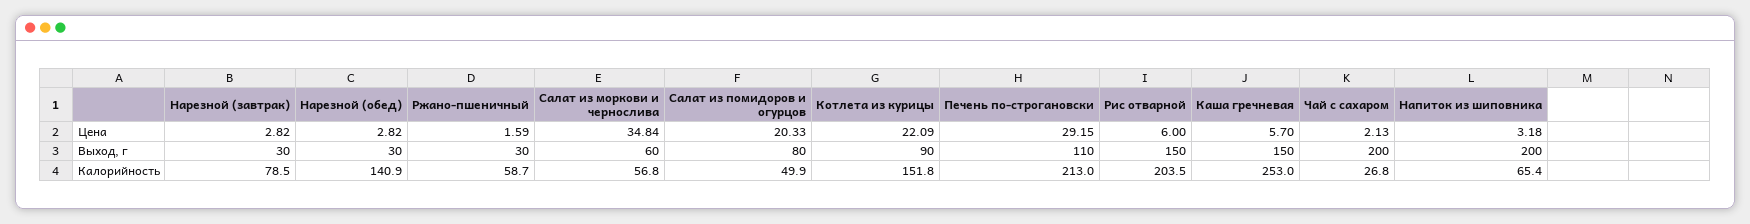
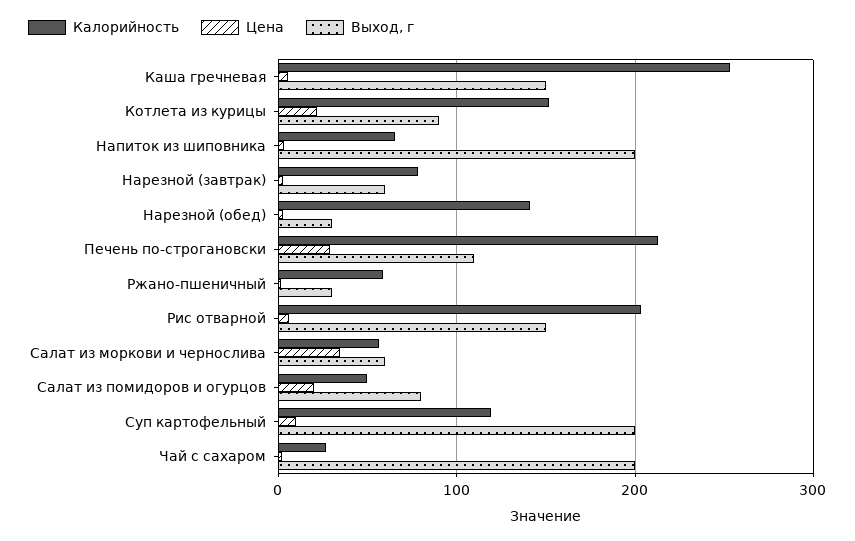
Выход, г, Нарезной (завтрак): 30 -> 60
Калорийность, Суп картофельный: none -> 120
Цена, Суп картофельный: none -> 10
Выход, г, Суп картофельный: none -> 200

